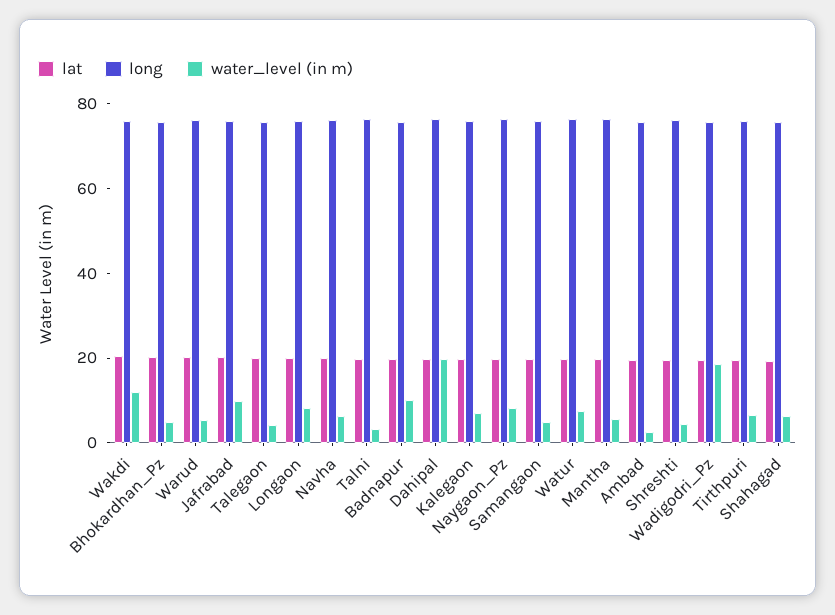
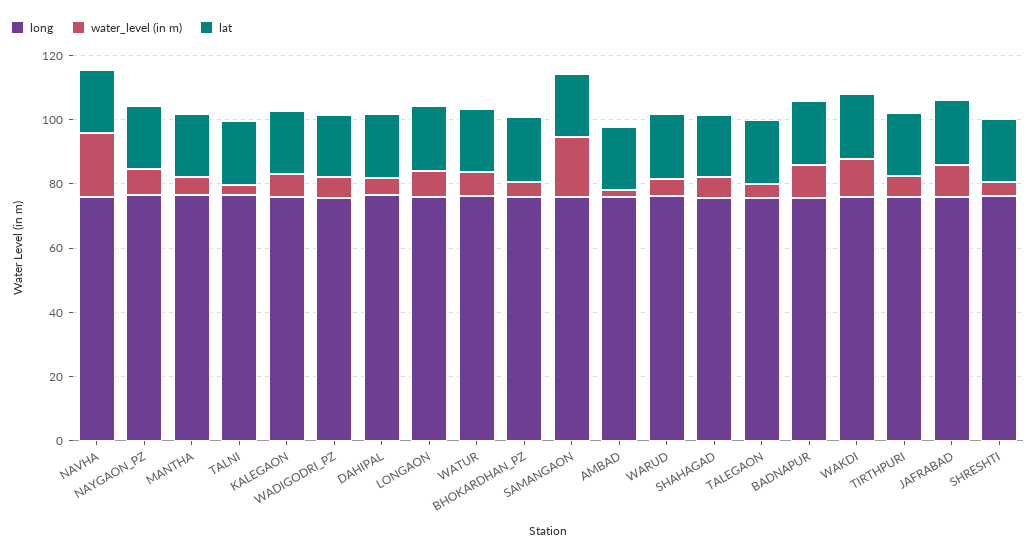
water_level (in m), Navha: 5 -> 20
water_level (in m), Dahipal: 20 -> 5
water_level (in m), Samangaon: 5 -> 20
water_level (in m), Wadigodri_Pz: 20 -> 5

